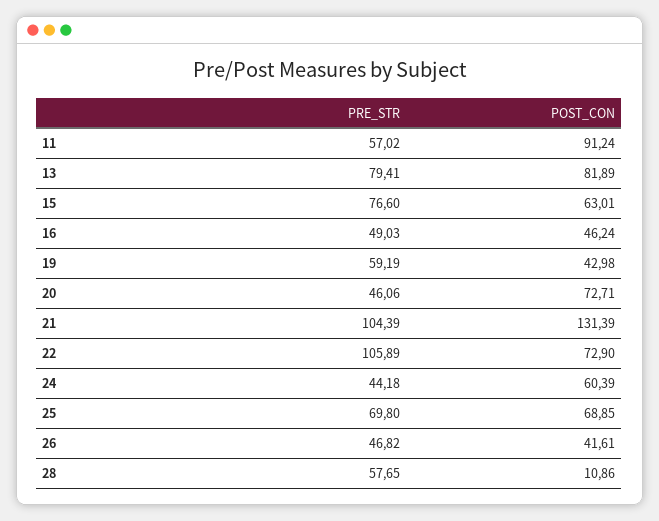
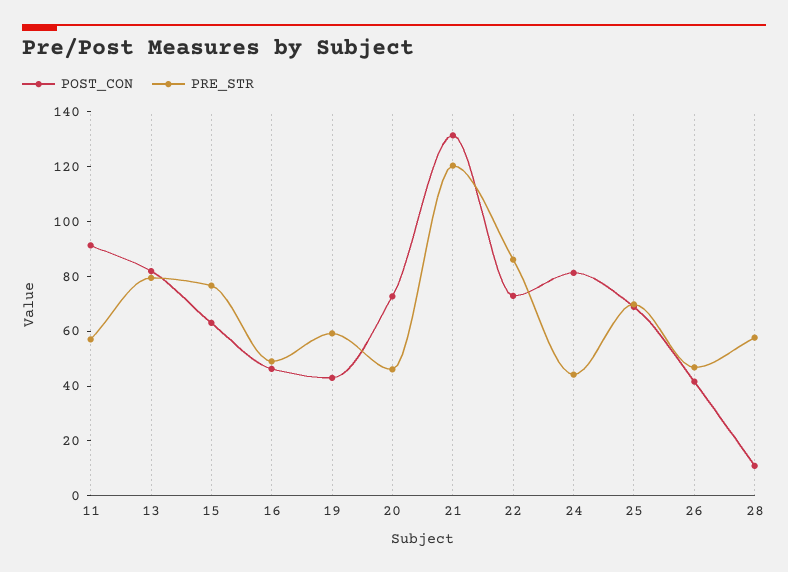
PRE_STR, 21: 104.39 -> 120
PRE_STR, 22: 105.89 -> 85
POST_CON, 24: 60.39 -> 80

